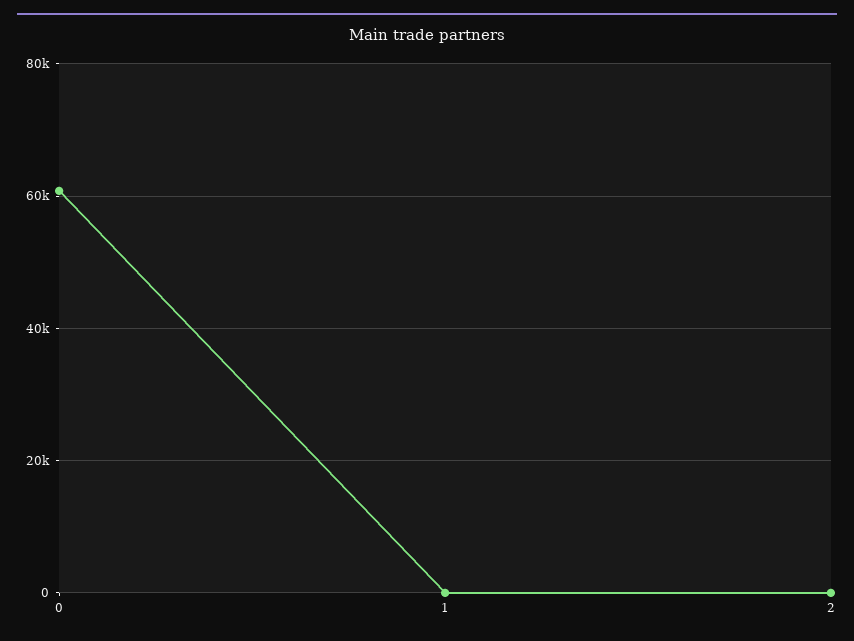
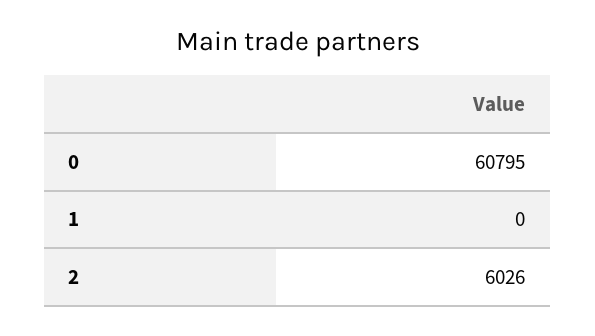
2: 0 -> 6026

